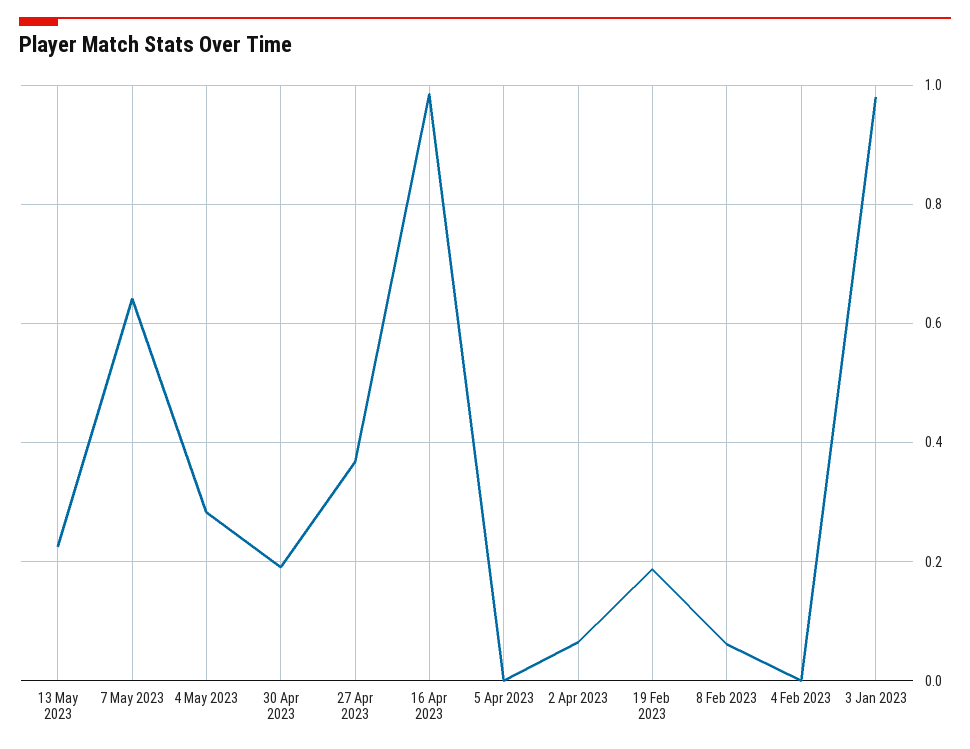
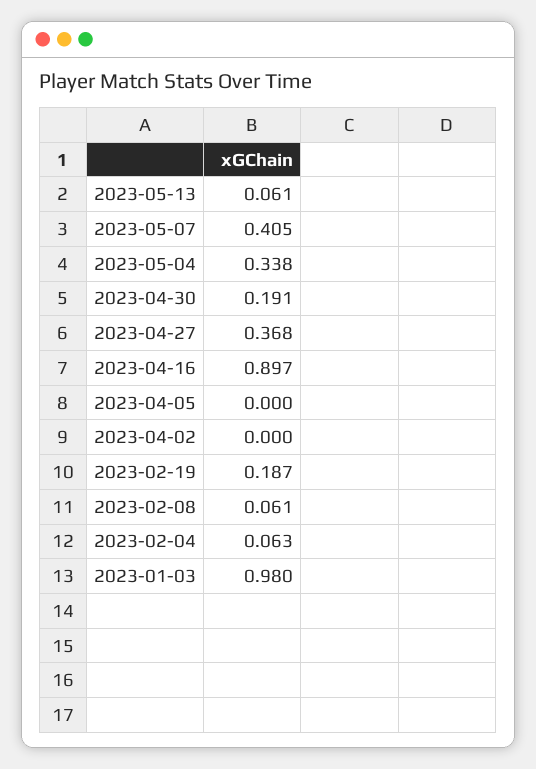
13 May 2023: 0.22 -> 0.061
7 May 2023: 0.64 -> 0.405
4 May 2023: 0.28 -> 0.338
16 Apr 2023: 0.98 -> 0.897
2 Apr 2023: 0.06 -> 0
4 Feb 2023: 0 -> 0.063

